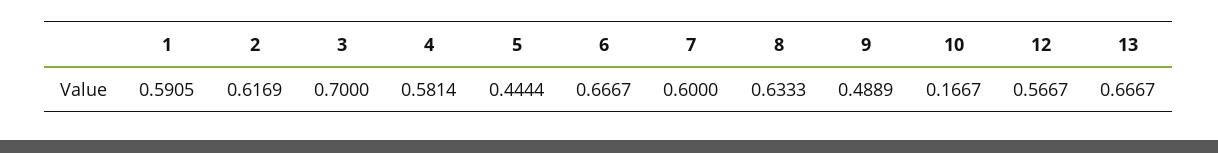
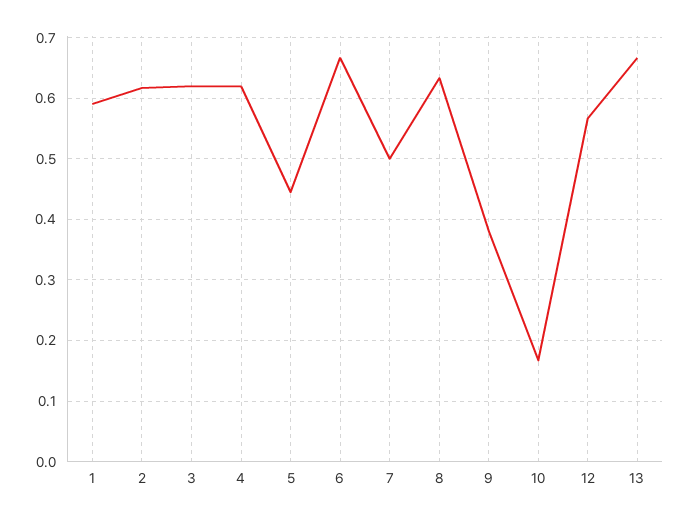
3: 0.7 -> 0.62
4: 0.5814 -> 0.62
7: 0.6 -> 0.5
9: 0.4889 -> 0.38

